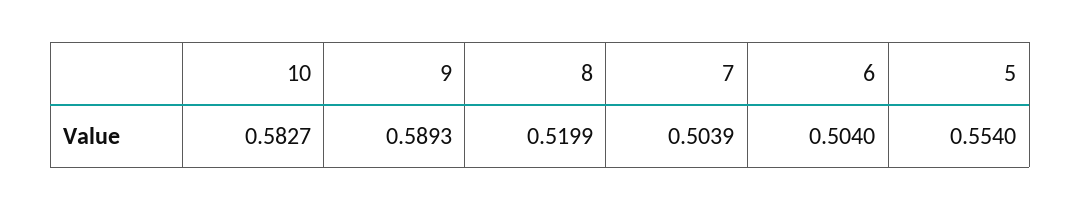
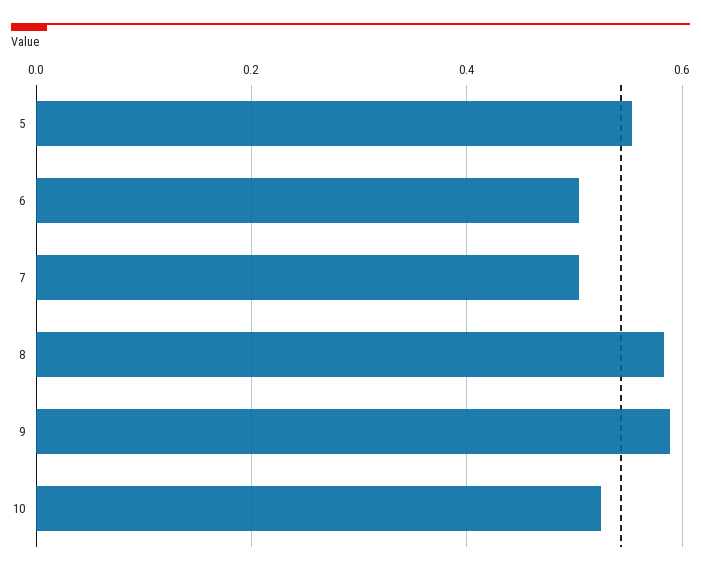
10: 0.5827 -> 0.52
8: 0.5199 -> 0.58

